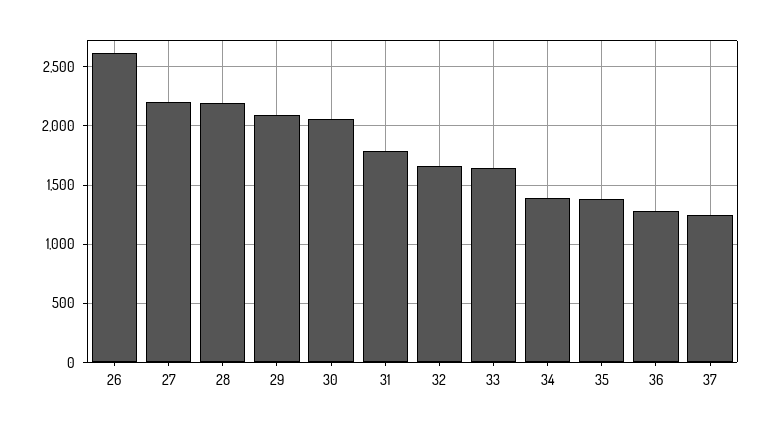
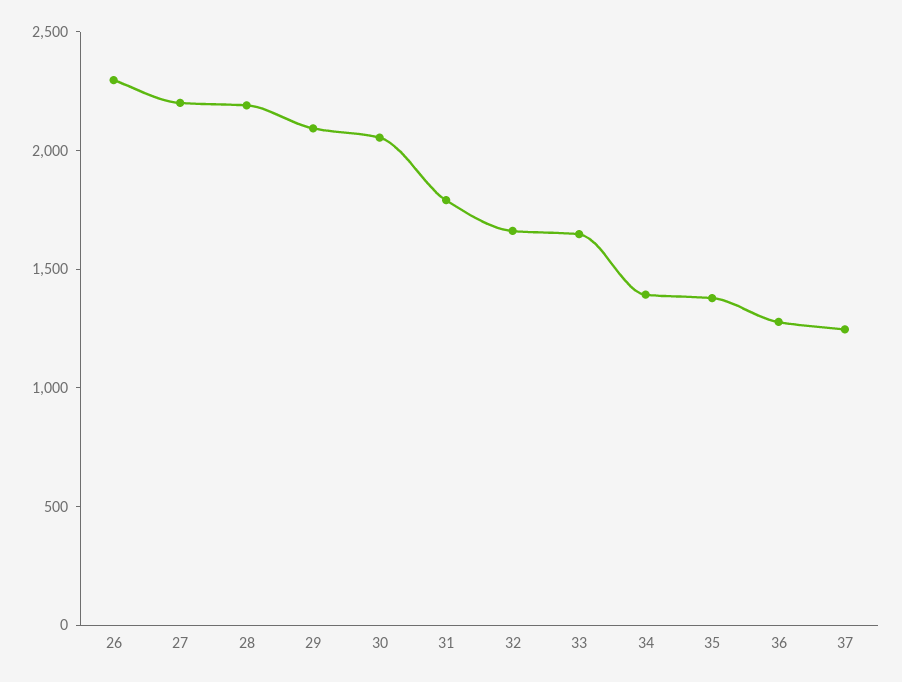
26: 2600 -> 2300

